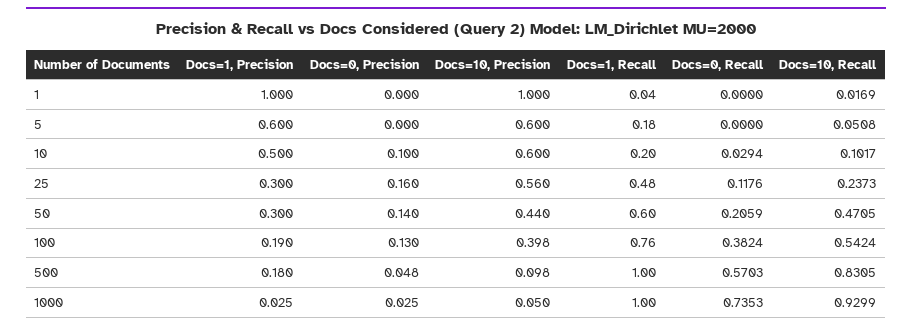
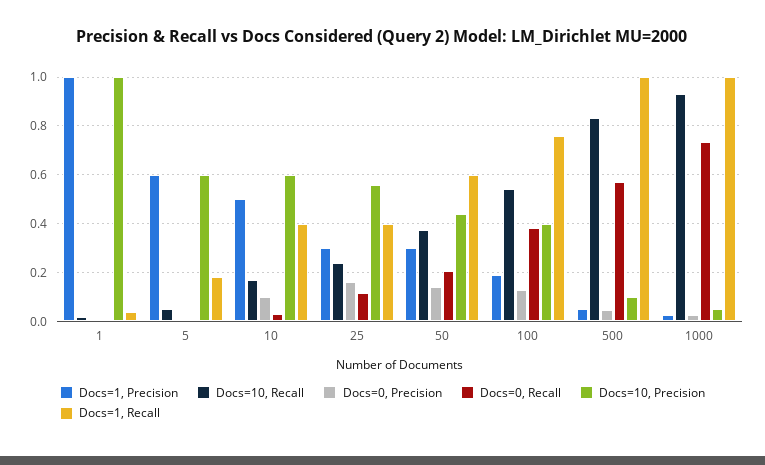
Docs=1, Recall, 10: 0.2 -> 0.4
Docs=10, Recall, 10: 0.1017 -> 0.175
Docs=1, Recall, 25: 0.48 -> 0.4
Docs=10, Recall, 50: 0.4705 -> 0.375
Docs=1, Precision, 500: 0.18 -> 0.05

